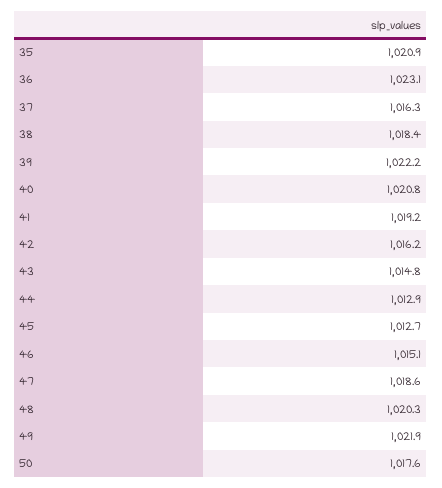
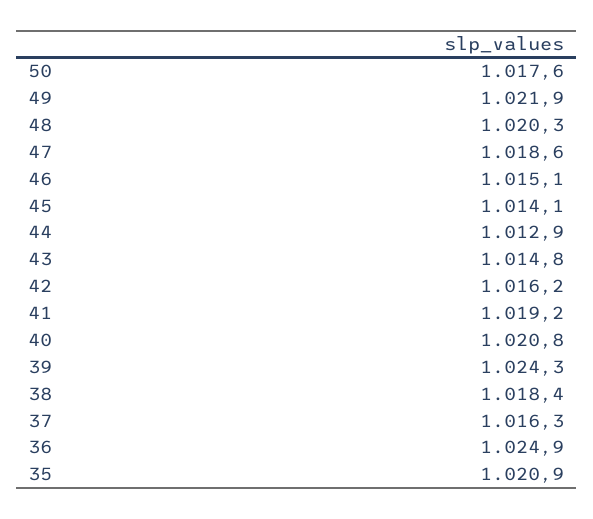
36: 1023.1 -> 1024.9
39: 1022.2 -> 1024.3
45: 1012.7 -> 1014.1

